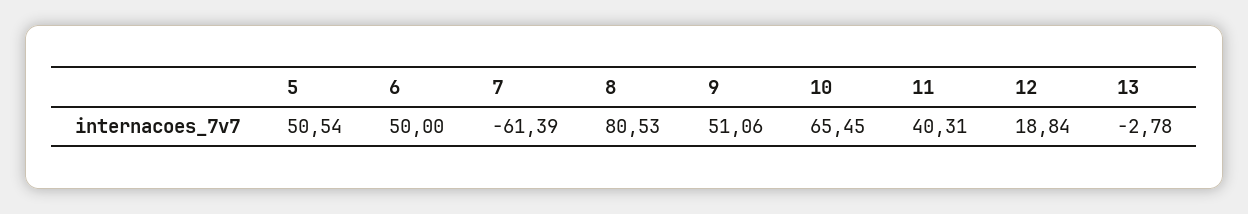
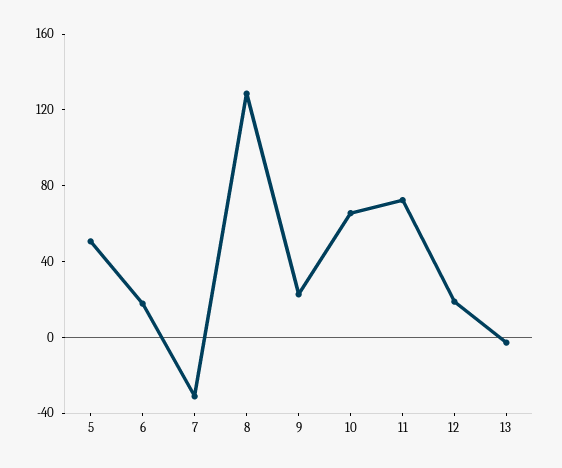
6: 50 -> 20
7: -61.39 -> -30
8: 80.53 -> 130
9: 51.06 -> 20
11: 40.31 -> 70

